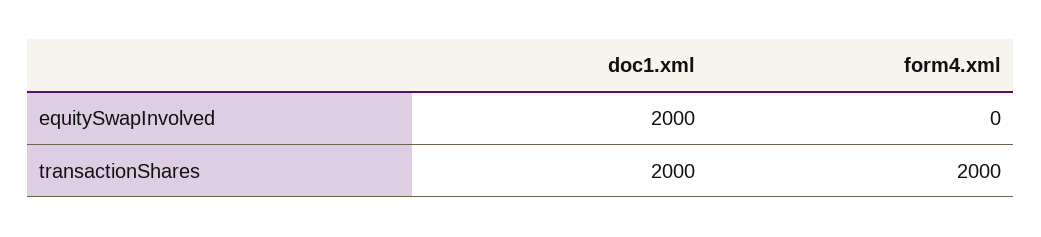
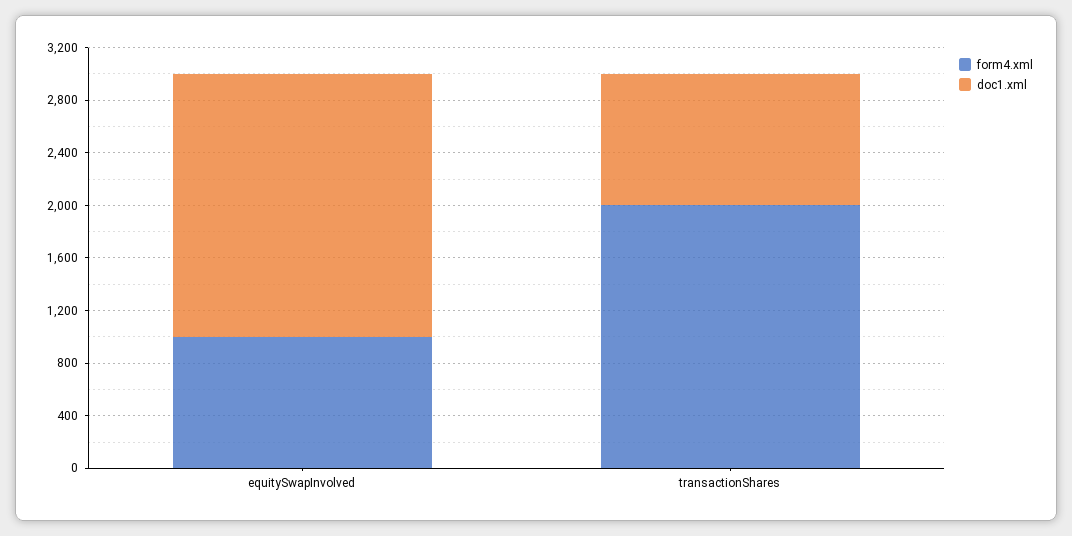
form4.xml, equitySwapInvolved: 0 -> 1000
doc1.xml, transactionShares: 2000 -> 1000

